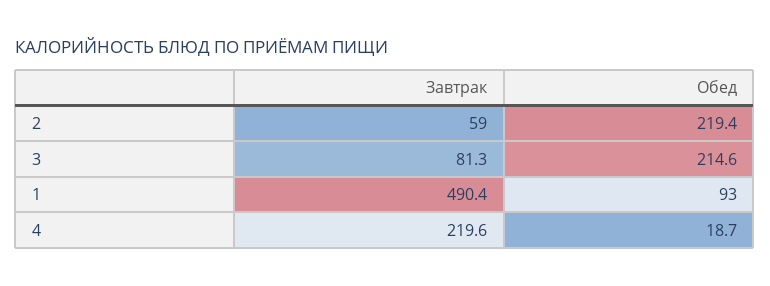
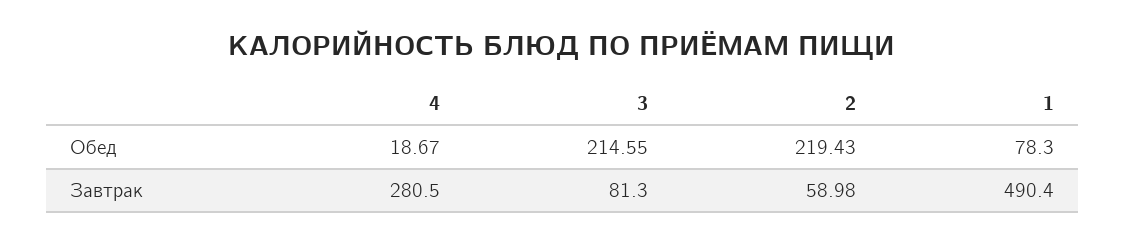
Обед, 1: 93 -> 78.3
Завтрак, 4: 219.6 -> 280.5

